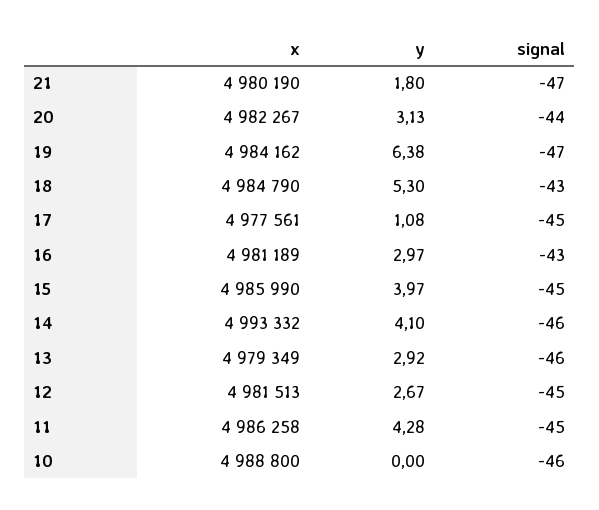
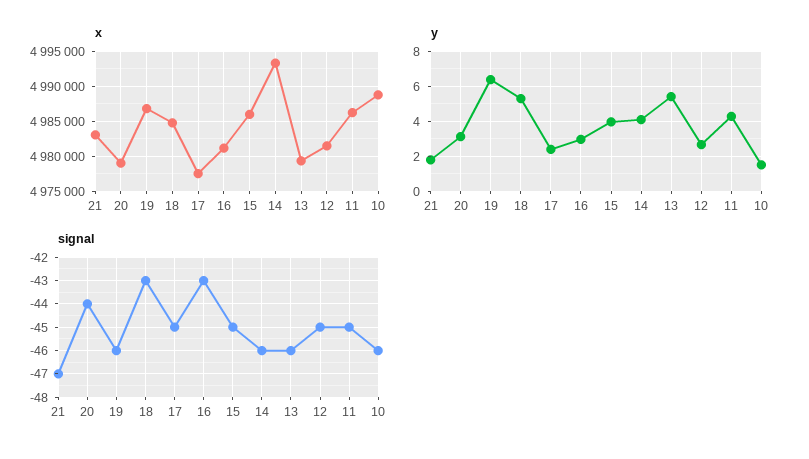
x, 21: 4980190 -> 4983000
x, 20: 4982267 -> 4979000
x, 19: 4984162 -> 4987000
signal, 19: -47 -> -46
y, 17: 1.08 -> 2.5
y, 13: 2.92 -> 5.5
y, 10: 0 -> 1.5

